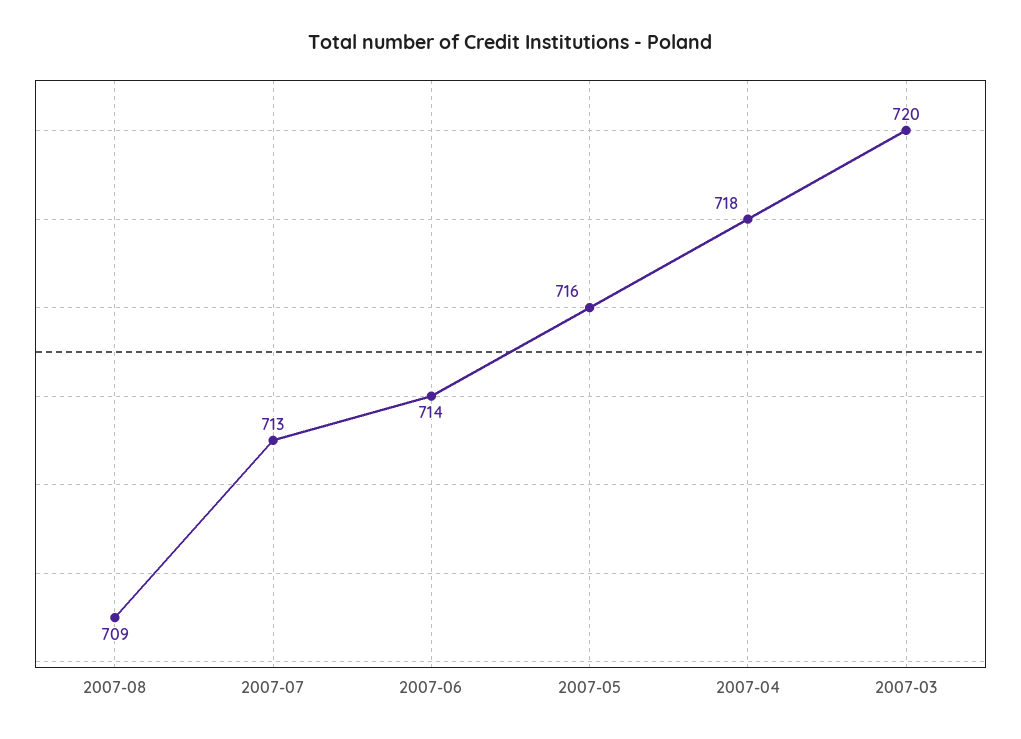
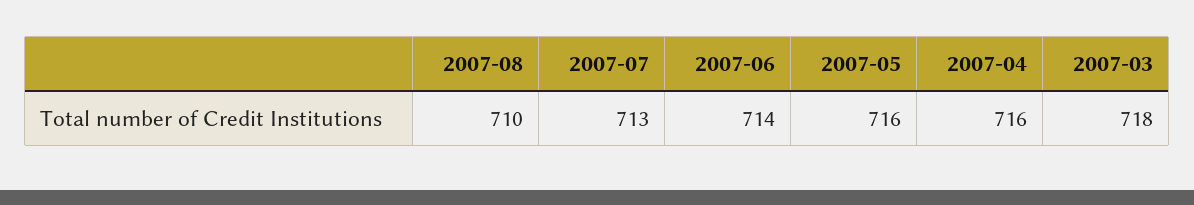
2007-08: 709 -> 710
2007-04: 718 -> 716
2007-03: 720 -> 718

